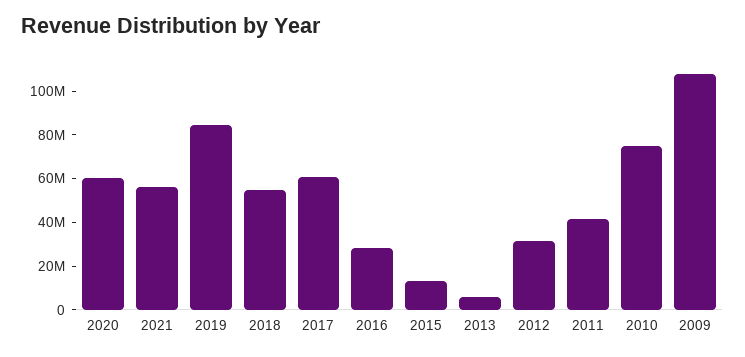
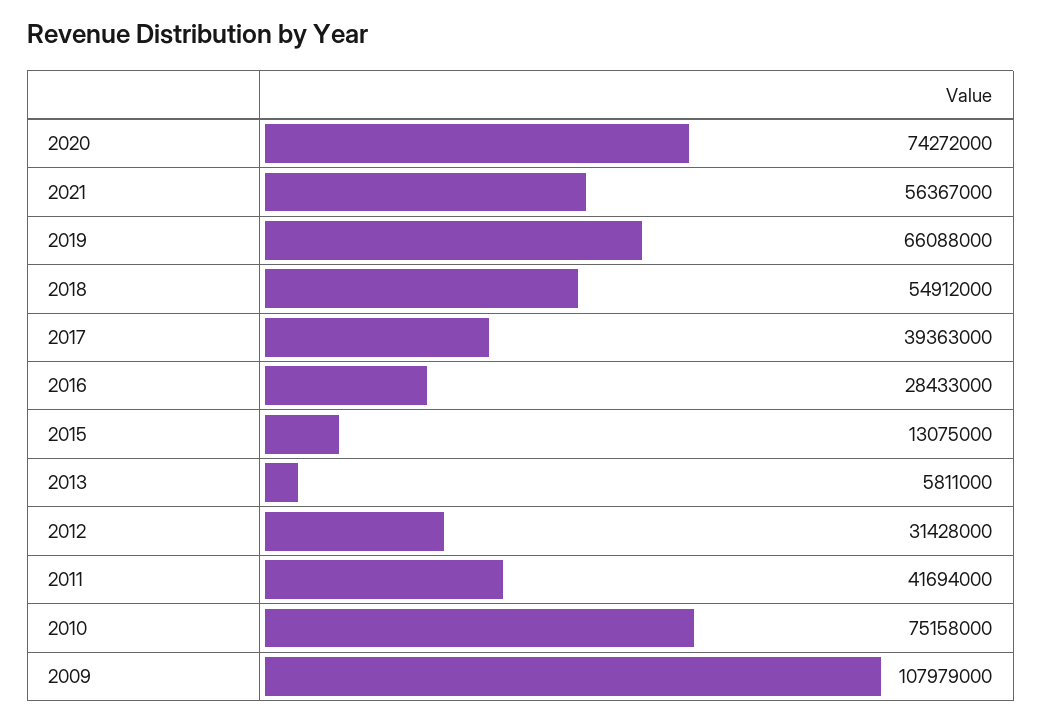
2020: 60000000 -> 74272000
2019: 85000000 -> 66088000
2017: 60000000 -> 39363000

